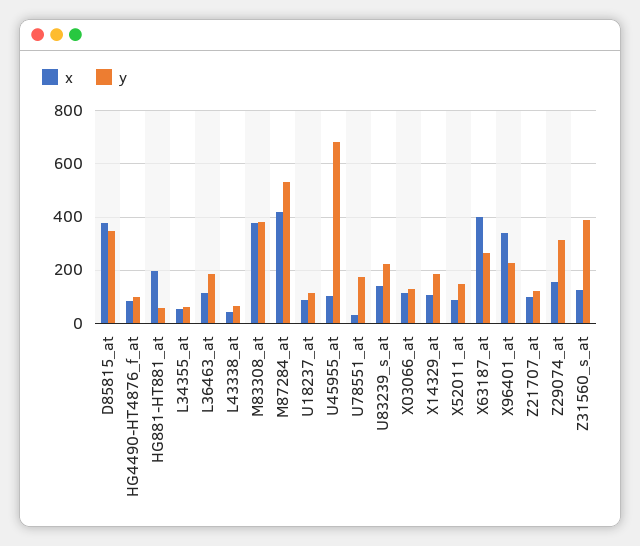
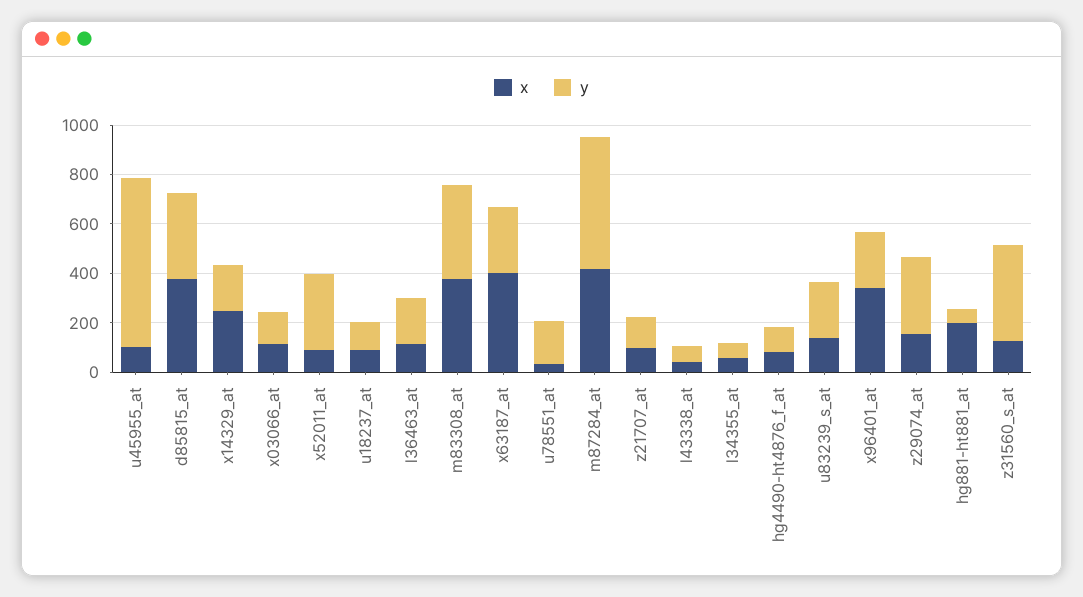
x, X14329_at: 100 -> 250
y, X52011_at: 150 -> 300

